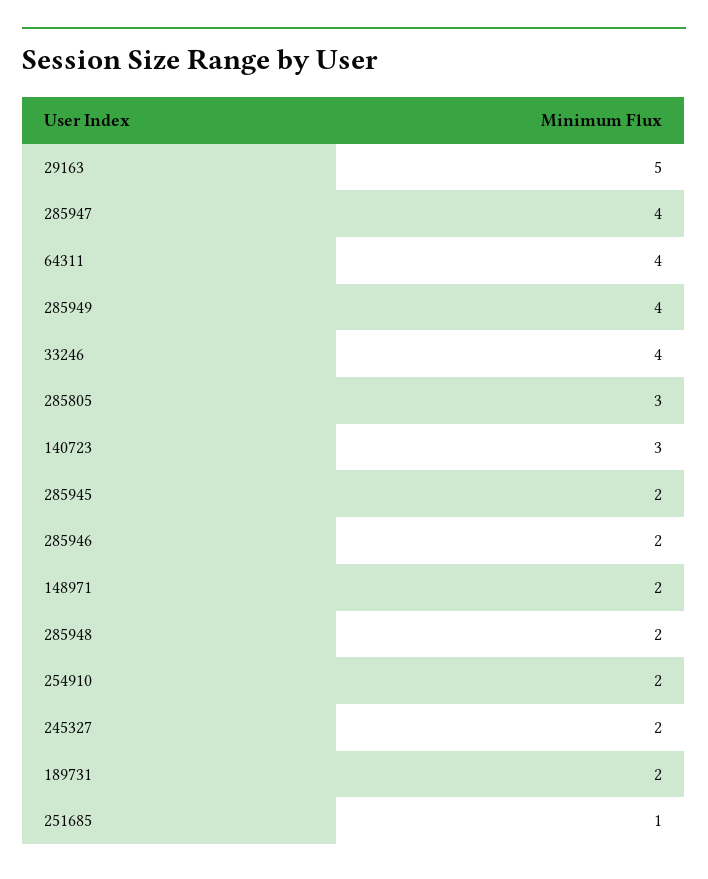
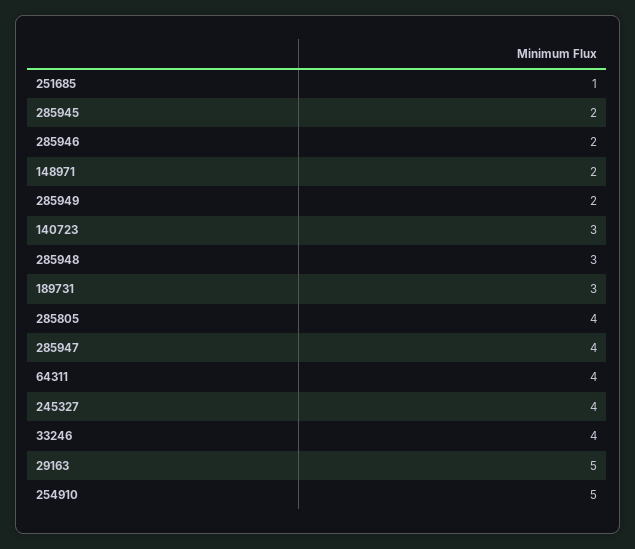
285949: 4 -> 2
285805: 3 -> 4
285948: 2 -> 3
254910: 2 -> 5
245327: 2 -> 4
189731: 2 -> 3

